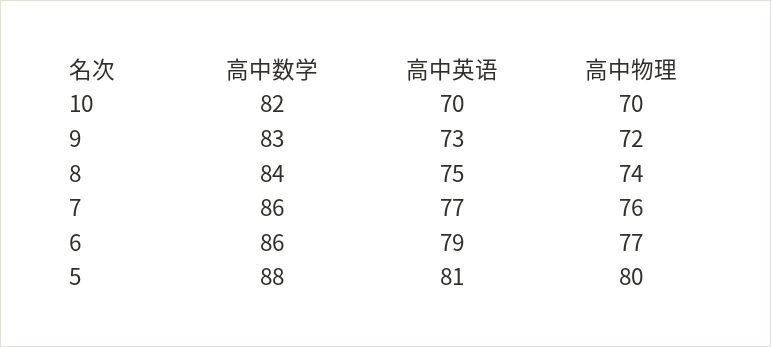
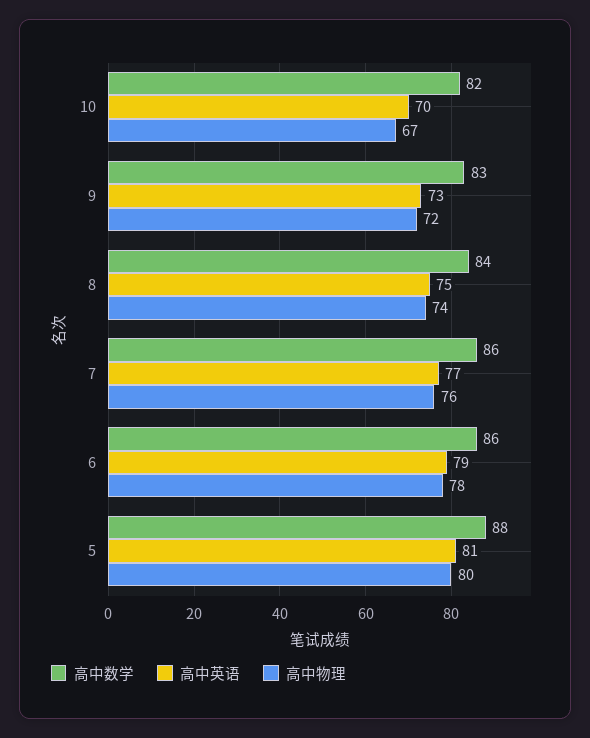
高中物理, 10: 70 -> 67
高中物理, 6: 77 -> 78

